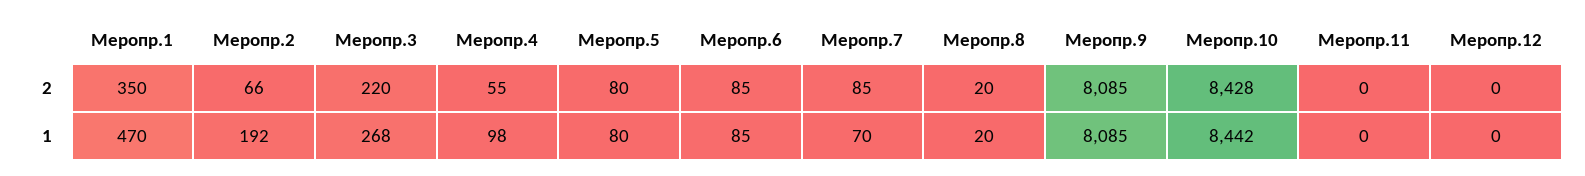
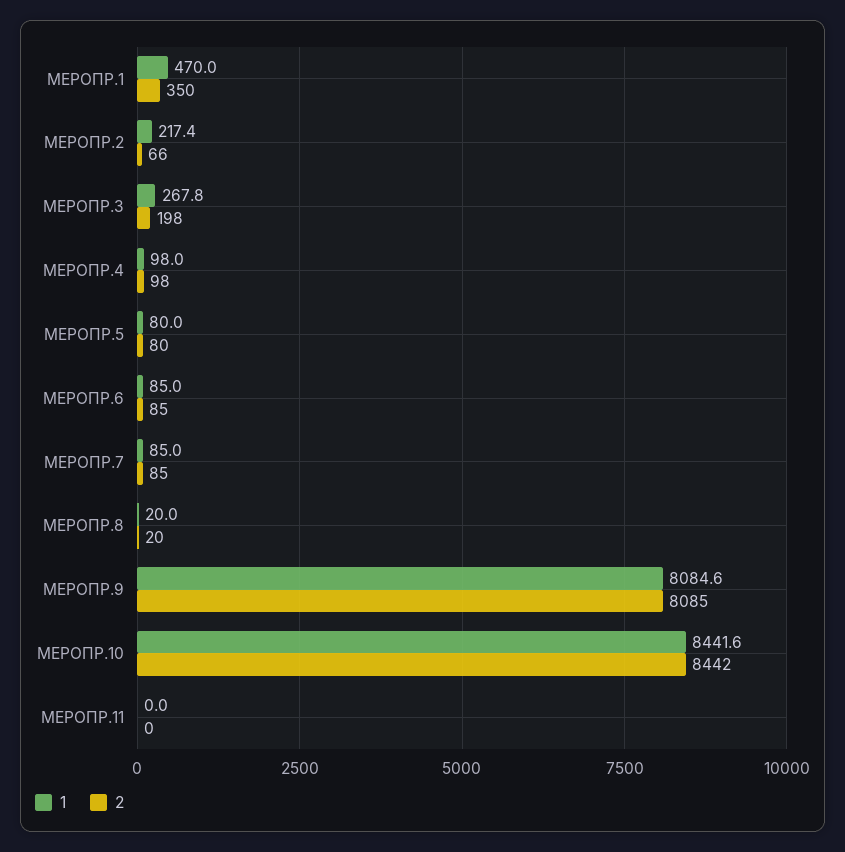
2, Меропр.3: 220 -> 198
2, Меропр.4: 55 -> 98
2, Меропр.10: 8428 -> 8442
2, Меропр.12: 0 -> none
1, Меропр.2: 192 -> 217.4
1, Меропр.7: 70 -> 85
1, Меропр.12: 0 -> none

